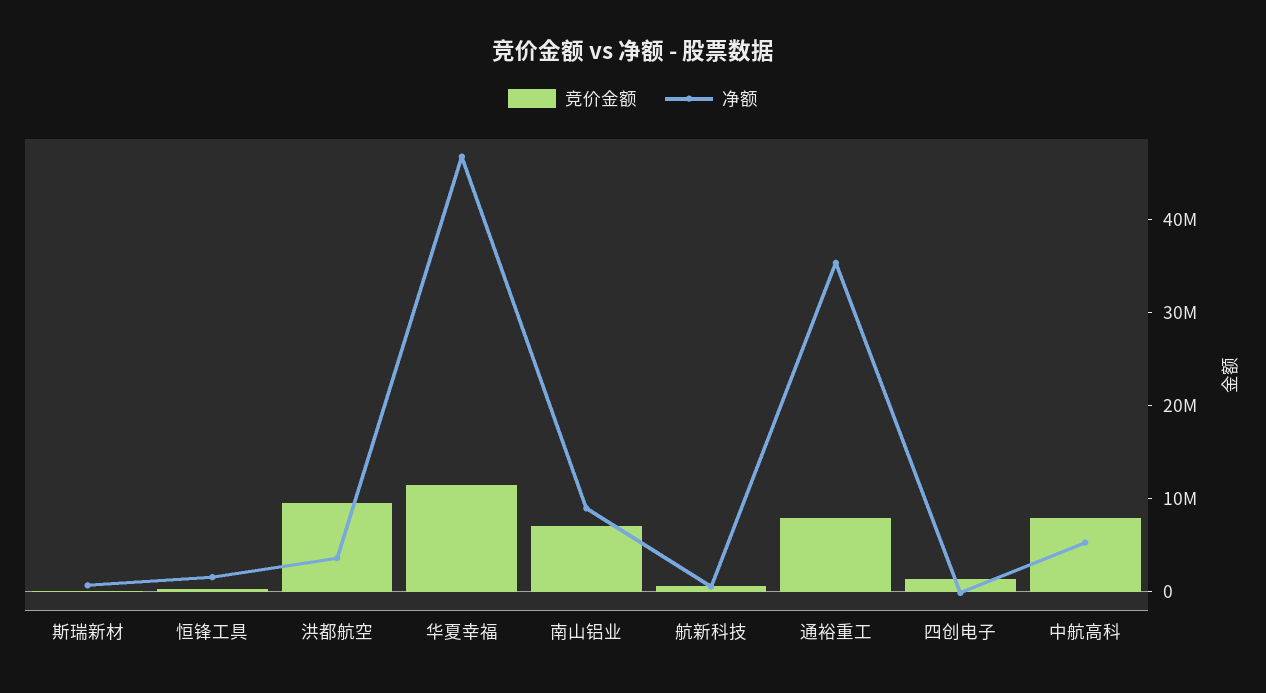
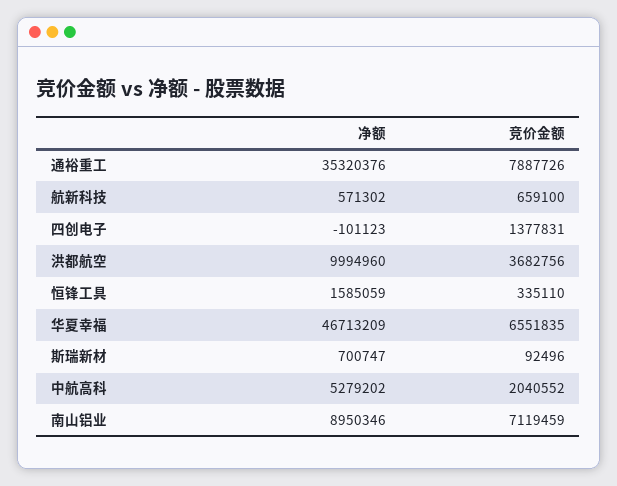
竞价金额, 洪都航空: 10000000 -> 3682756
净额, 洪都航空: 4000000 -> 9994960
竞价金额, 华夏幸福: 12000000 -> 6551835
竞价金额, 中航高科: 8000000 -> 2040552

